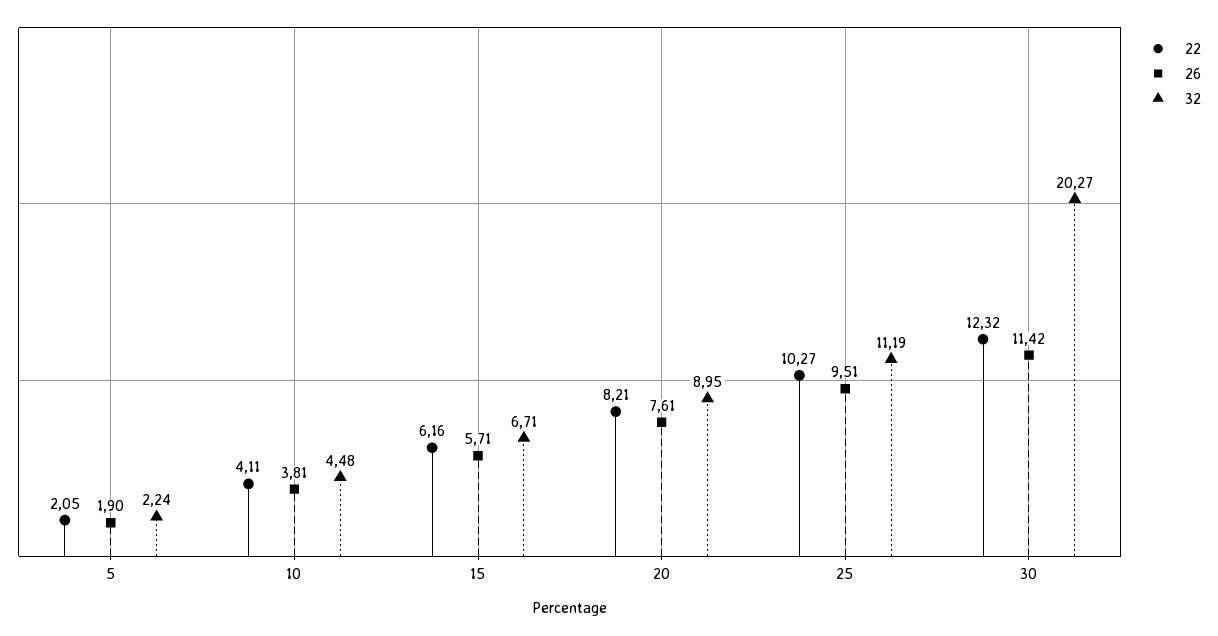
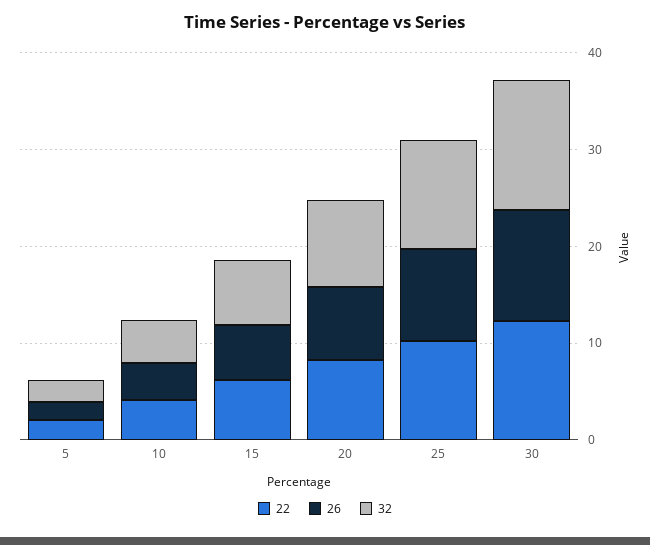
32, 30: 20.27 -> 14

